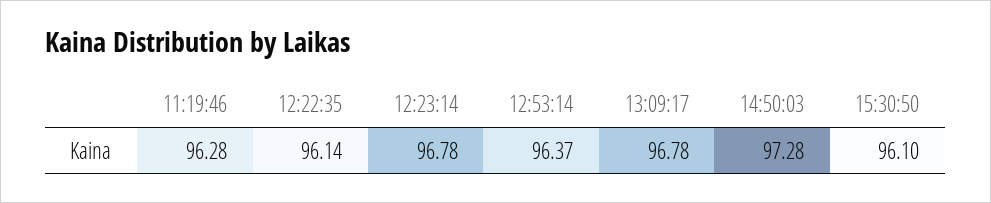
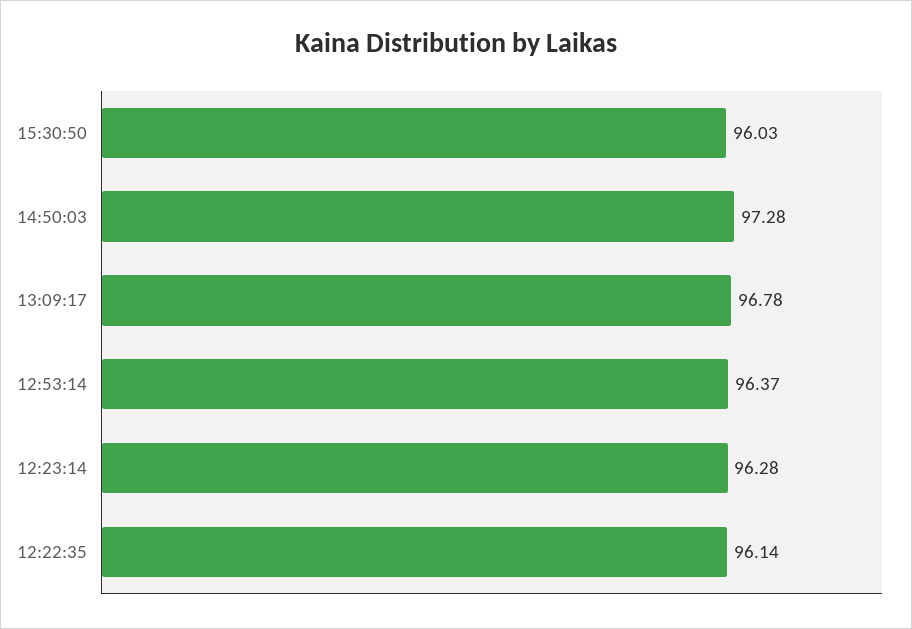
11:19:46: 96.28 -> none
12:23:14: 96.78 -> 96.28
15:30:50: 96.1 -> 96.03

